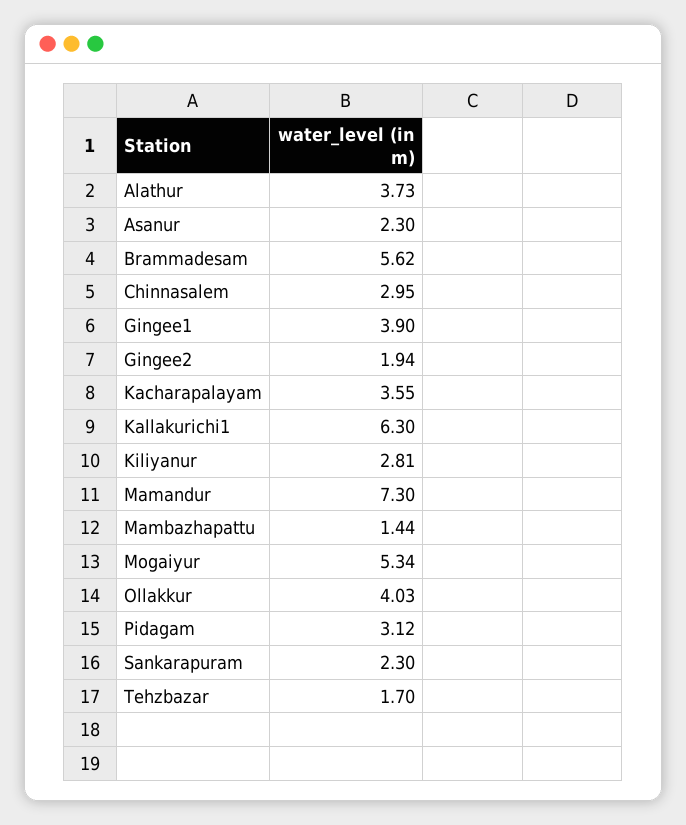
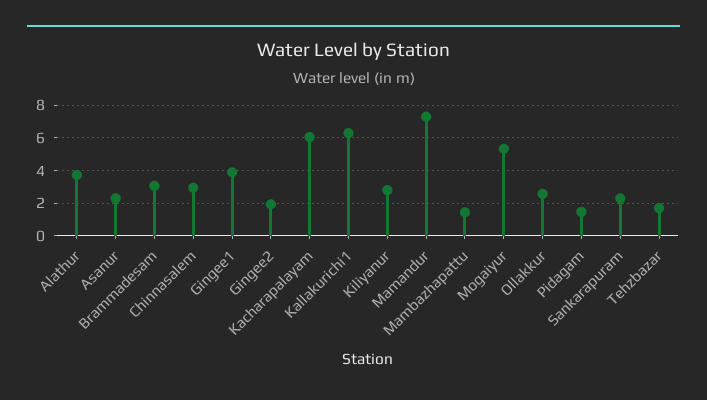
Brammadesam: 5.62 -> 3
Kacharapalayam: 3.55 -> 6
Ollakkur: 4.03 -> 2.5
Pidagam: 3.12 -> 1.5

